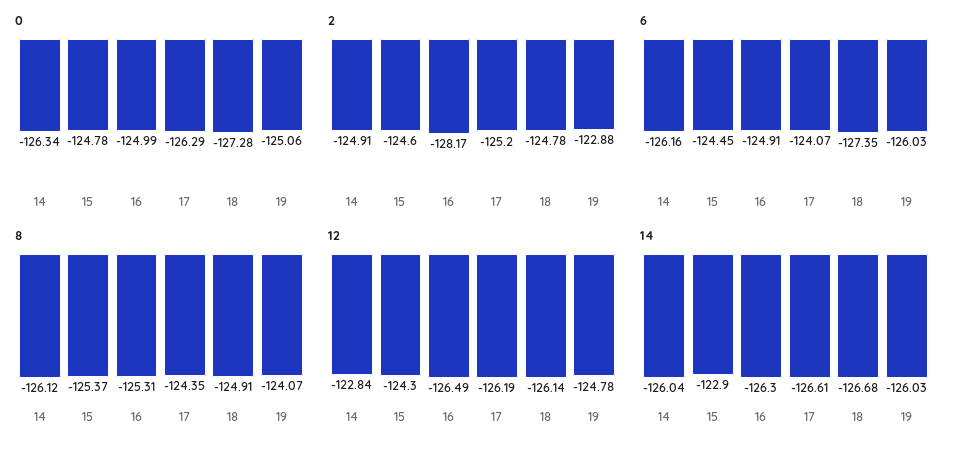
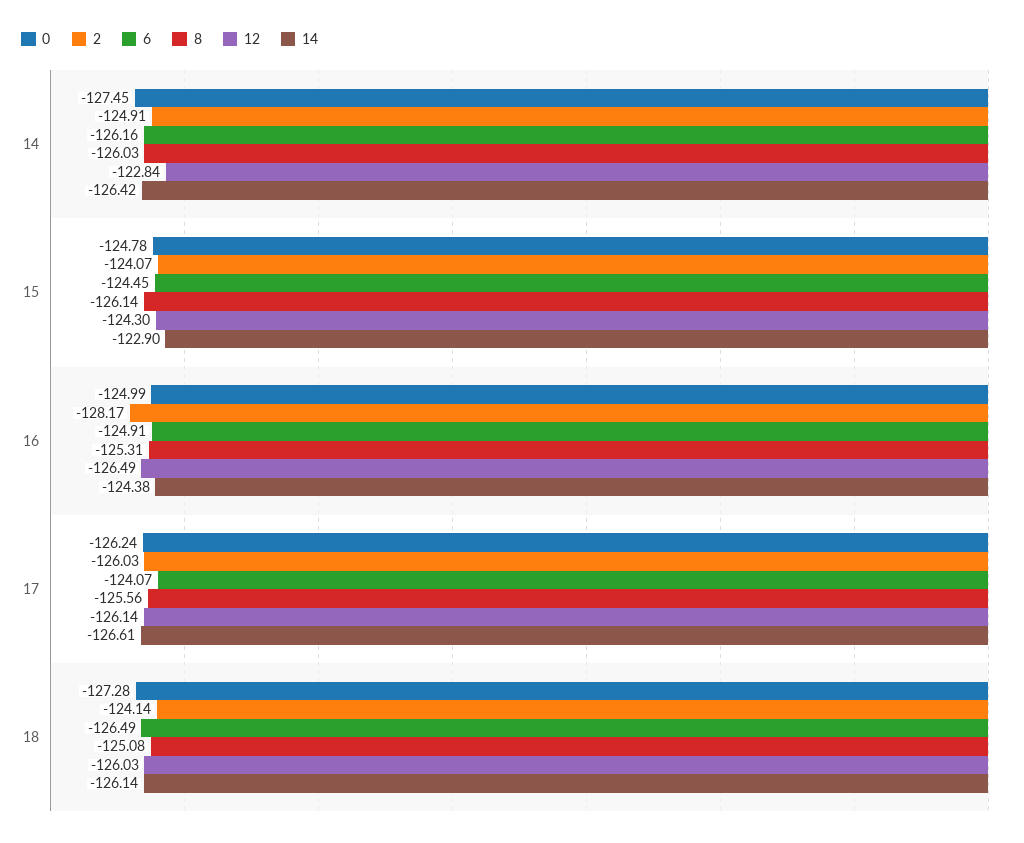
0, 14: -126.34 -> -127.45
0, 17: -126.29 -> -126.24
0, 19: -125.06 -> none
2, 15: -124.6 -> -124.07
2, 17: -125.2 -> -126.03
2, 18: -124.78 -> -124.14
2, 19: -122.88 -> none
6, 18: -127.35 -> -126.49
6, 19: -126.03 -> none
8, 14: -126.12 -> -126.03
8, 15: -125.37 -> -126.14
8, 17: -124.35 -> -125.56
8, 18: -124.91 -> -125.08
8, 19: -124.07 -> none
12, 17: -126.19 -> -126.14
12, 18: -126.14 -> -126.03
12, 19: -124.78 -> none
14, 14: -126.04 -> -126.42
14, 16: -126.3 -> -124.38
14, 18: -126.68 -> -126.14
14, 19: -126.03 -> none

